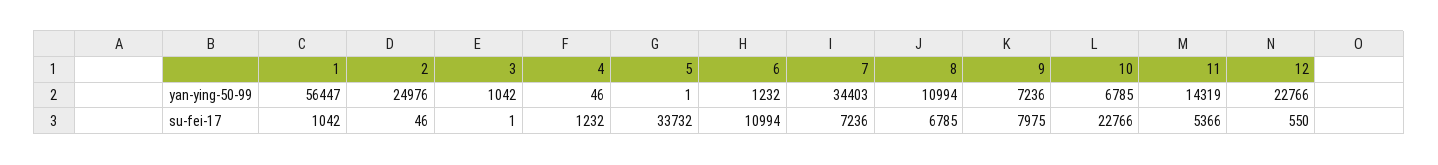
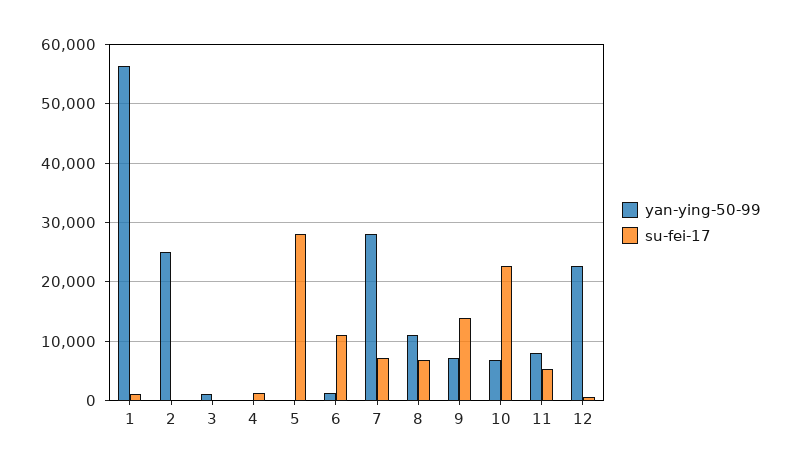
yan-ying-50-99, 7: 34403 -> 28000
yan-ying-50-99, 11: 14319 -> 8000
su-fei-17, 5: 33732 -> 28000
su-fei-17, 9: 7975 -> 14000

